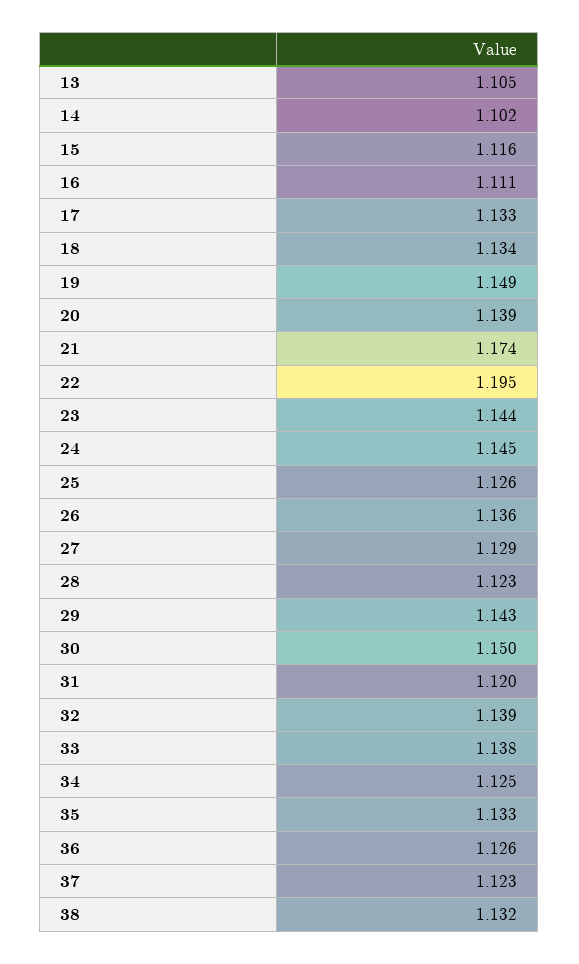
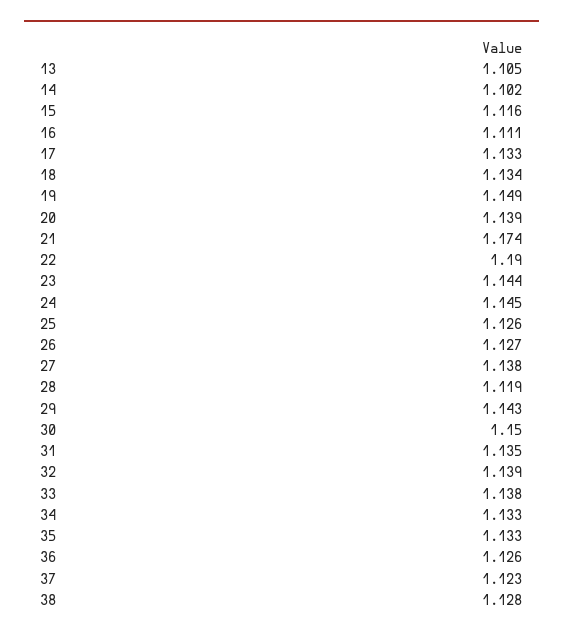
22: 1.195 -> 1.19
26: 1.136 -> 1.127
27: 1.129 -> 1.138
28: 1.123 -> 1.119
31: 1.12 -> 1.135
34: 1.125 -> 1.133
38: 1.132 -> 1.128

